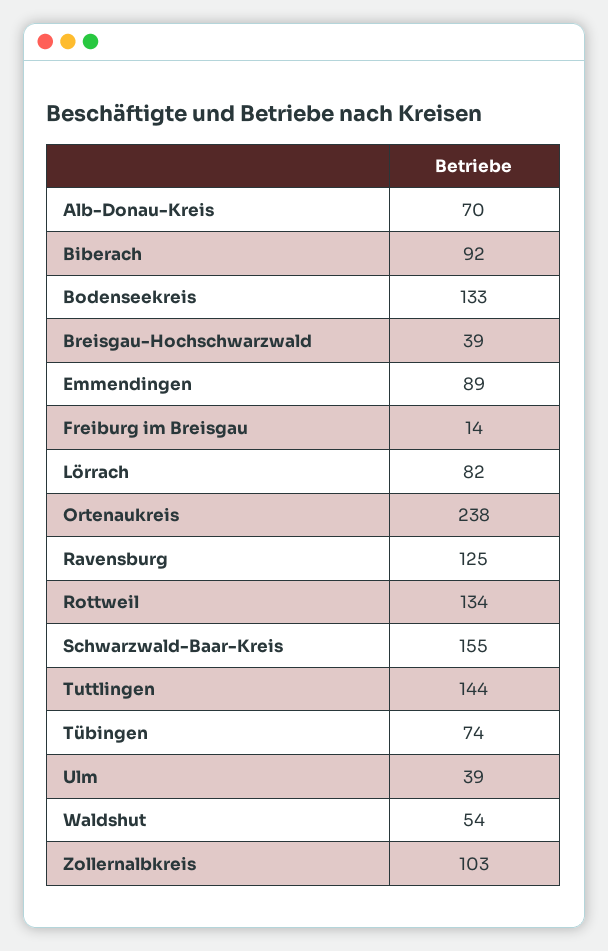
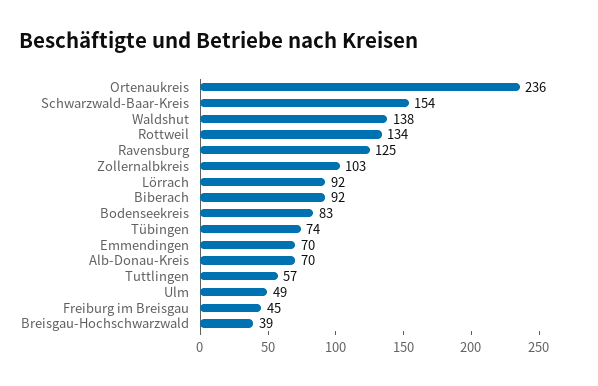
Bodenseekreis: 133 -> 83
Emmendingen: 89 -> 70
Freiburg im Breisgau: 14 -> 45
Lörrach: 82 -> 92
Ortenaukreis: 238 -> 236
Schwarzwald-Baar-Kreis: 155 -> 154
Tuttlingen: 144 -> 57
Ulm: 39 -> 49
Waldshut: 54 -> 138

